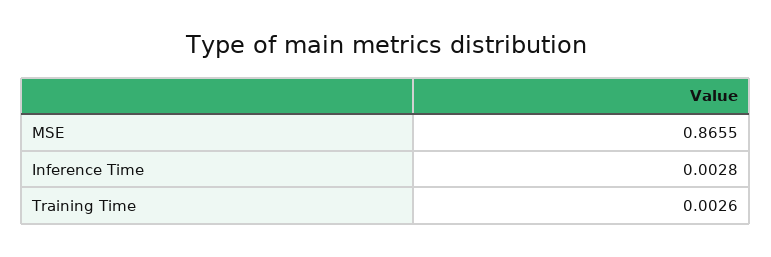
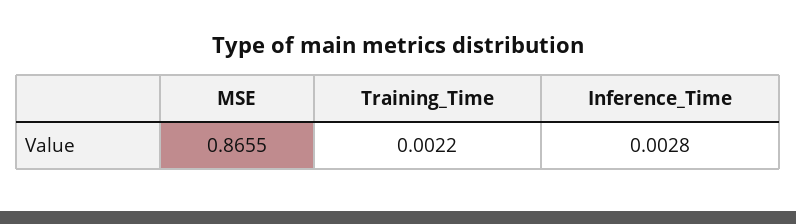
Training Time: 0.0026 -> 0.0022

